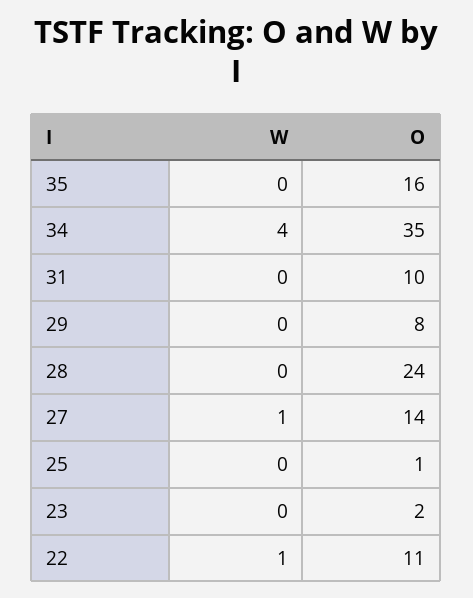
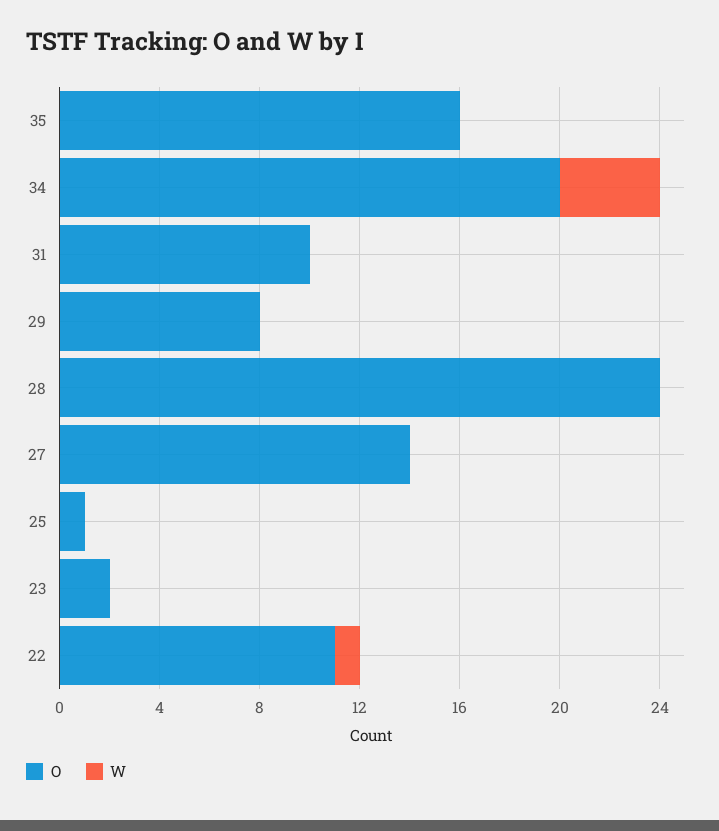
O, 34: 35 -> 20
W, 27: 1 -> 0

